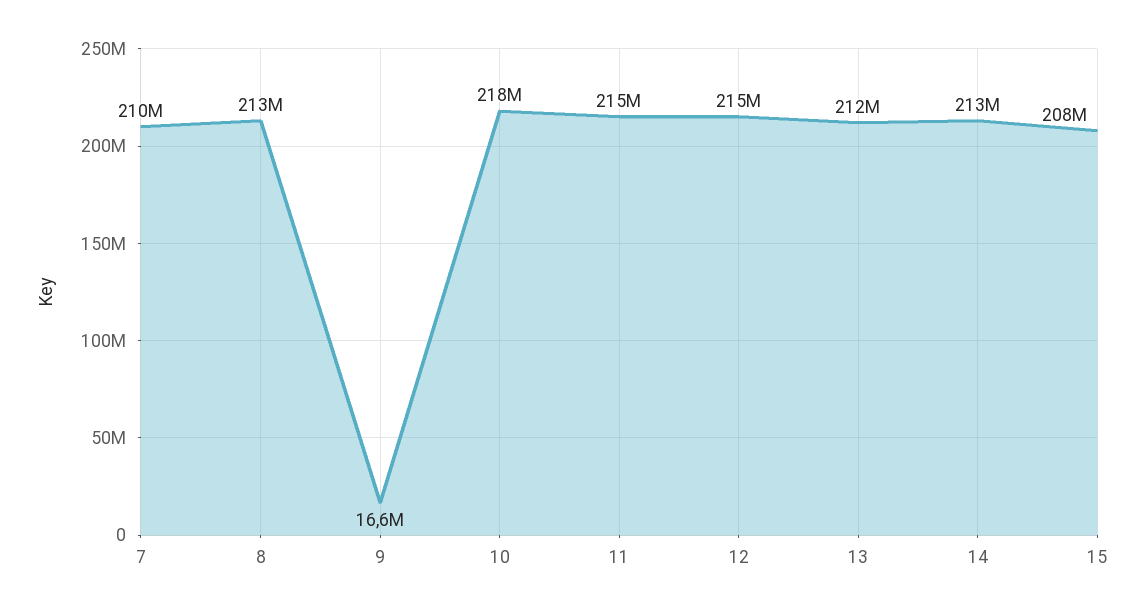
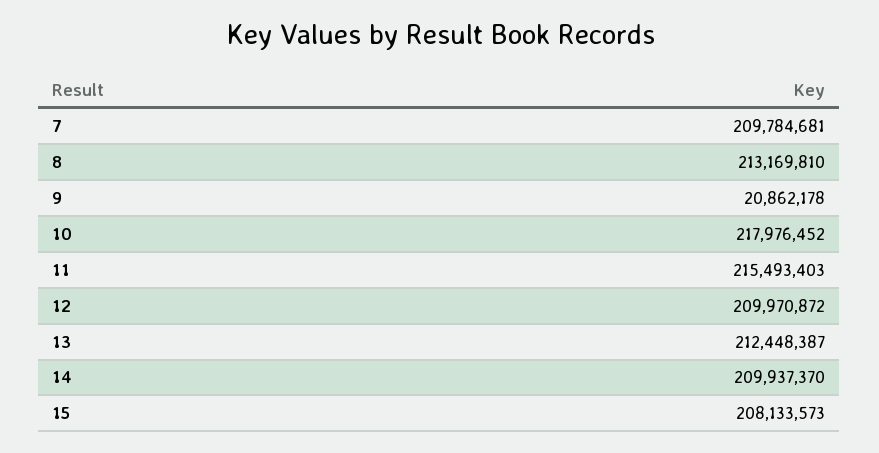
9: 16600000 -> 20862178
12: 215000000 -> 209970872
14: 213000000 -> 209937370

